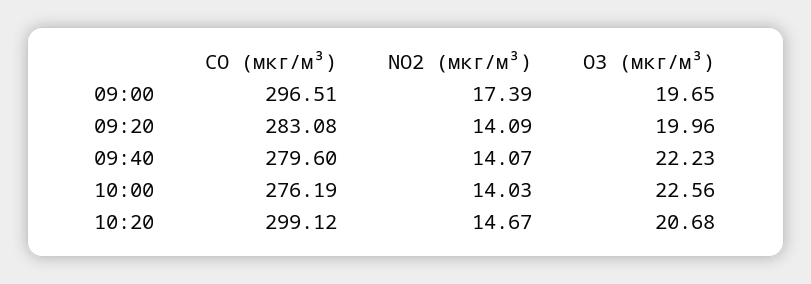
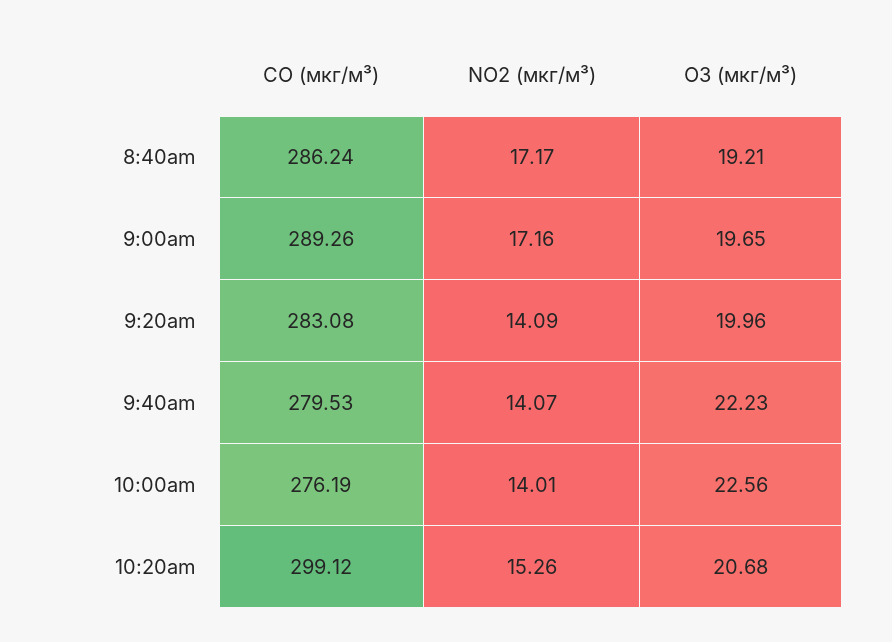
CO (мкг/м³), 09:00: 296.51 -> 289.26
NO2 (мкг/м³), 09:00: 17.39 -> 17.16
CO (мкг/м³), 09:40: 279.6 -> 279.53
NO2 (мкг/м³), 10:00: 14.03 -> 14.01
NO2 (мкг/м³), 10:20: 14.67 -> 15.26
CO (мкг/м³), 8:40am: none -> 286.24
NO2 (мкг/м³), 8:40am: none -> 17.17
O3 (мкг/м³), 8:40am: none -> 19.21

